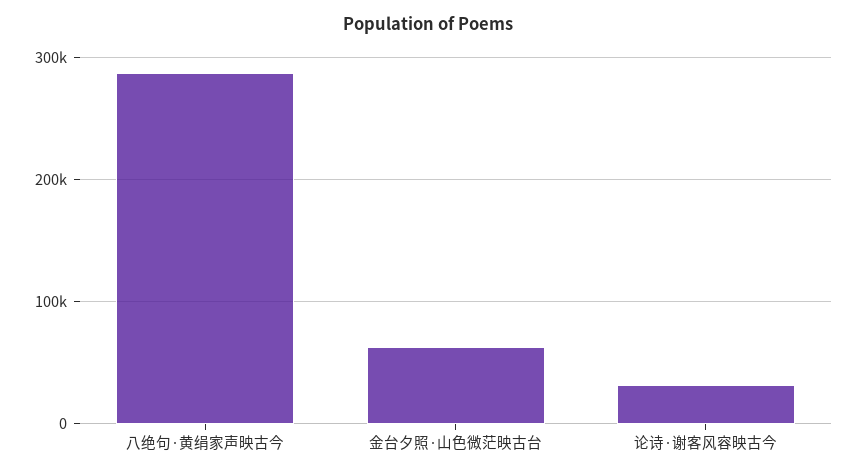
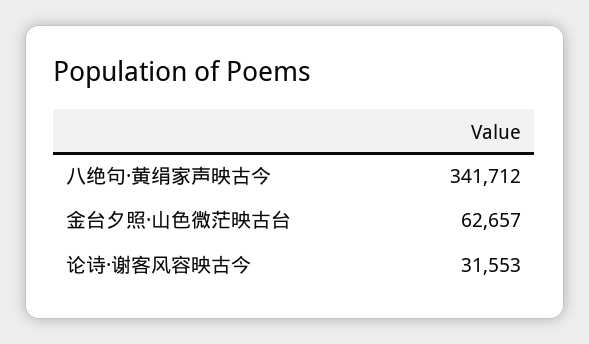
八绝句·黄绢家声映古今: 290000 -> 341712

